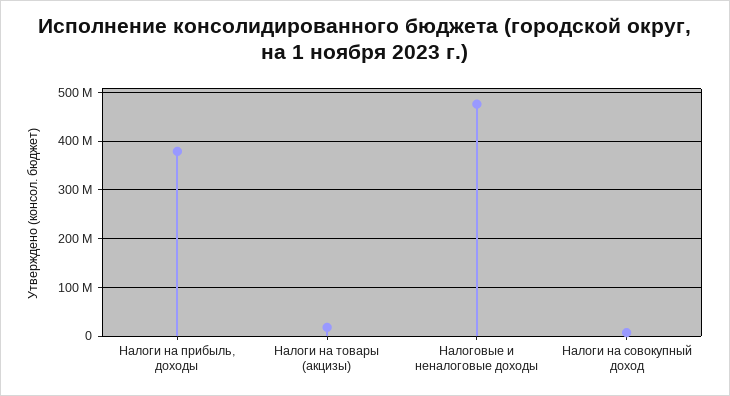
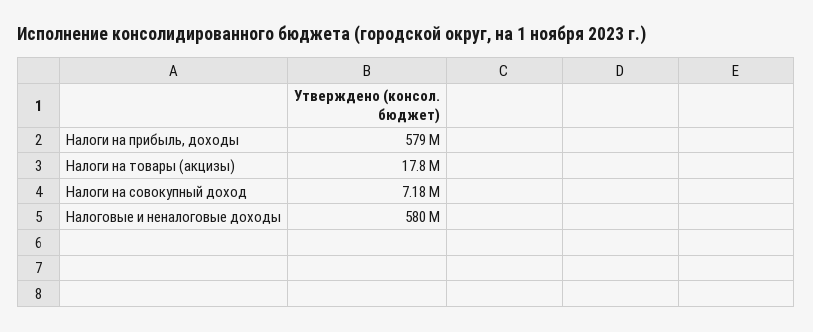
Налоги на прибыль, доходы: 380000000 -> 579000000
Налоговые и неналоговые доходы: 480000000 -> 580000000

